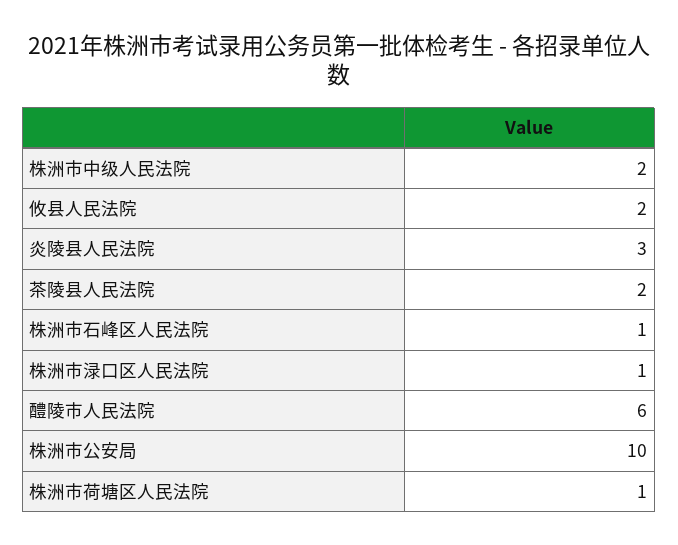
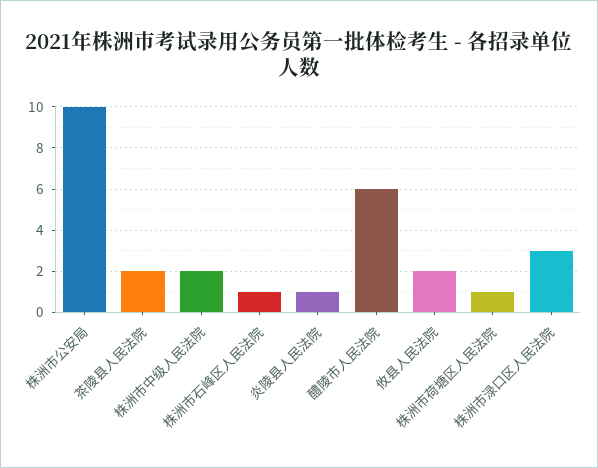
炎陵县人民法院: 3 -> 1
株洲市渌口区人民法院: 1 -> 3

